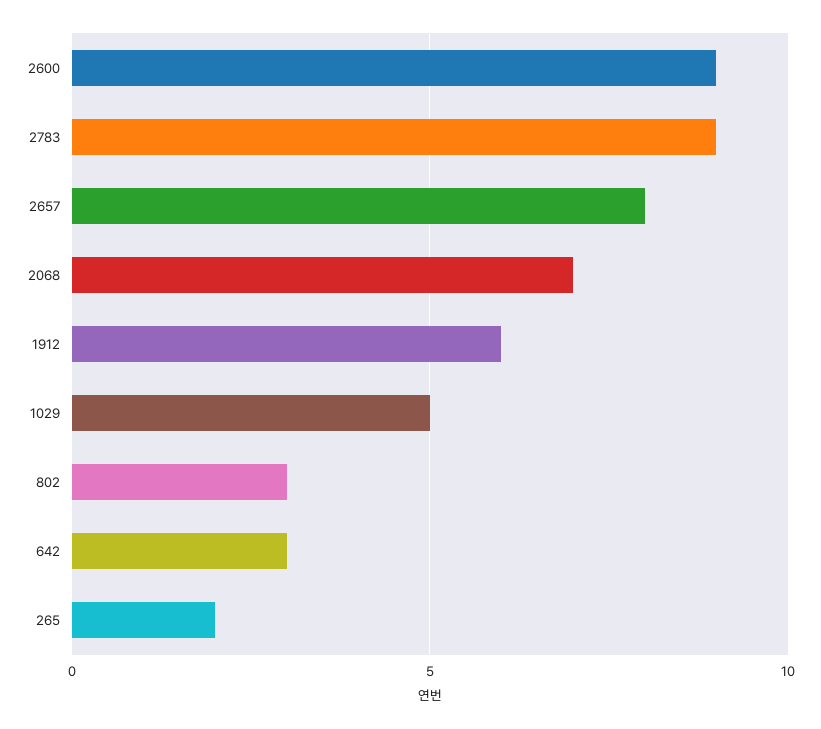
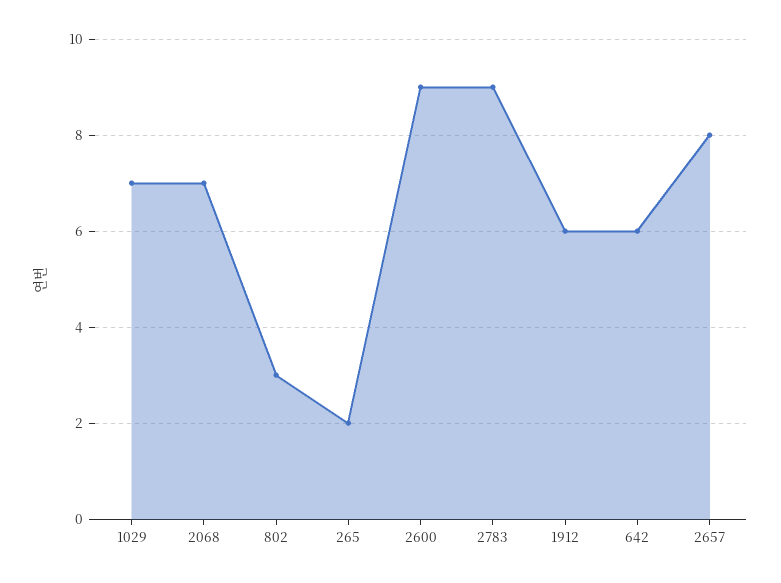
1029: 5 -> 7
642: 3 -> 6

